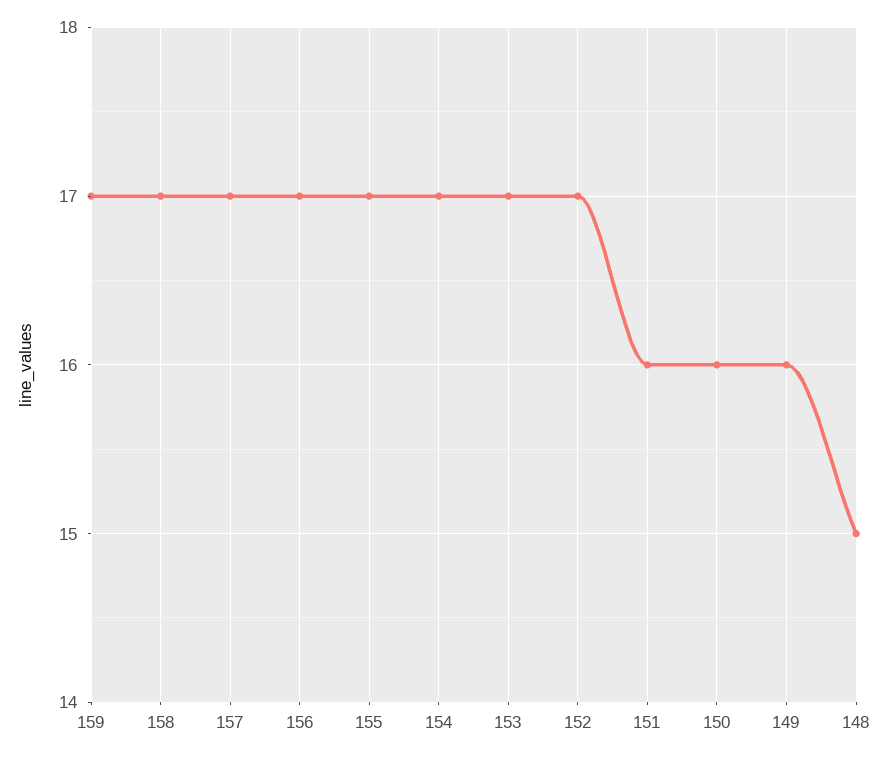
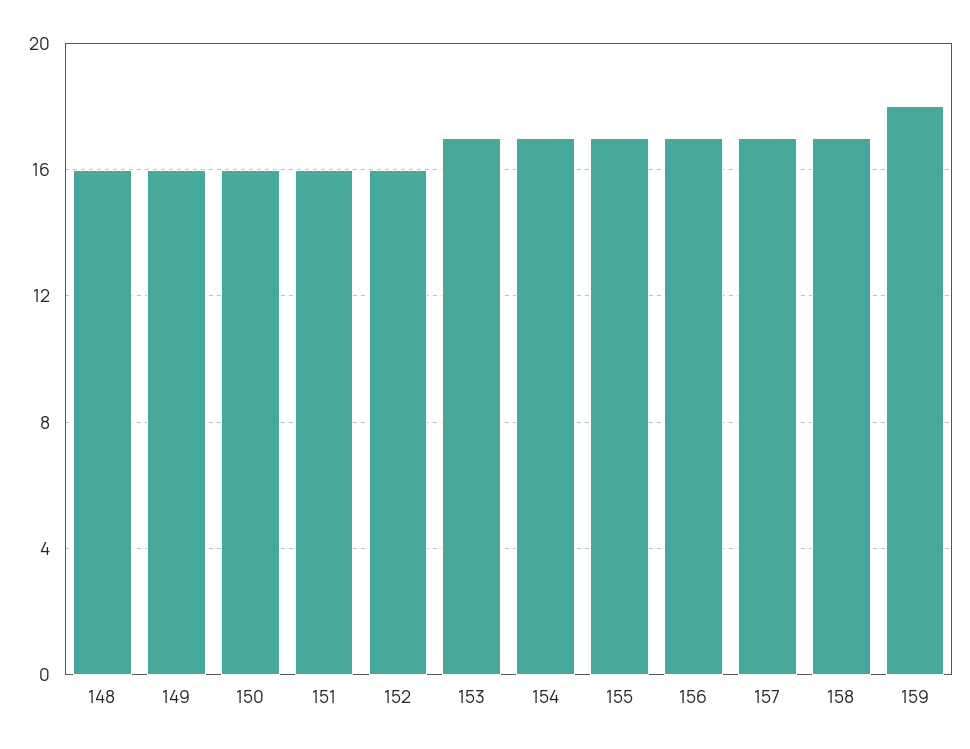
159: 17 -> 18
152: 17 -> 16
148: 15 -> 16

